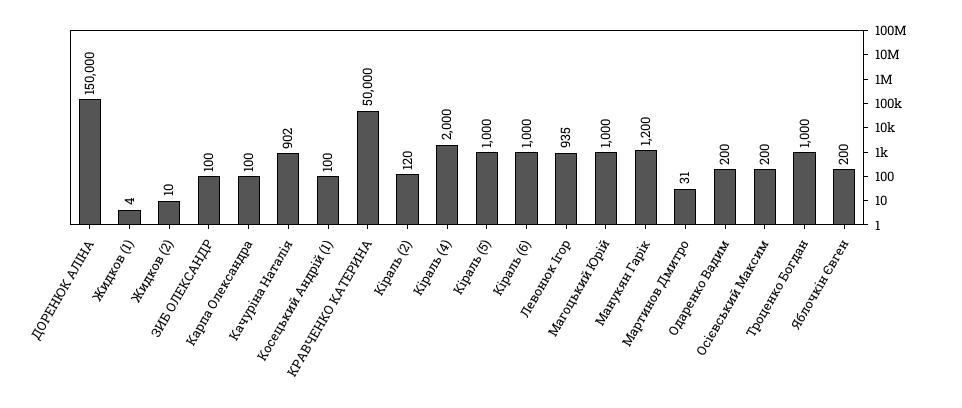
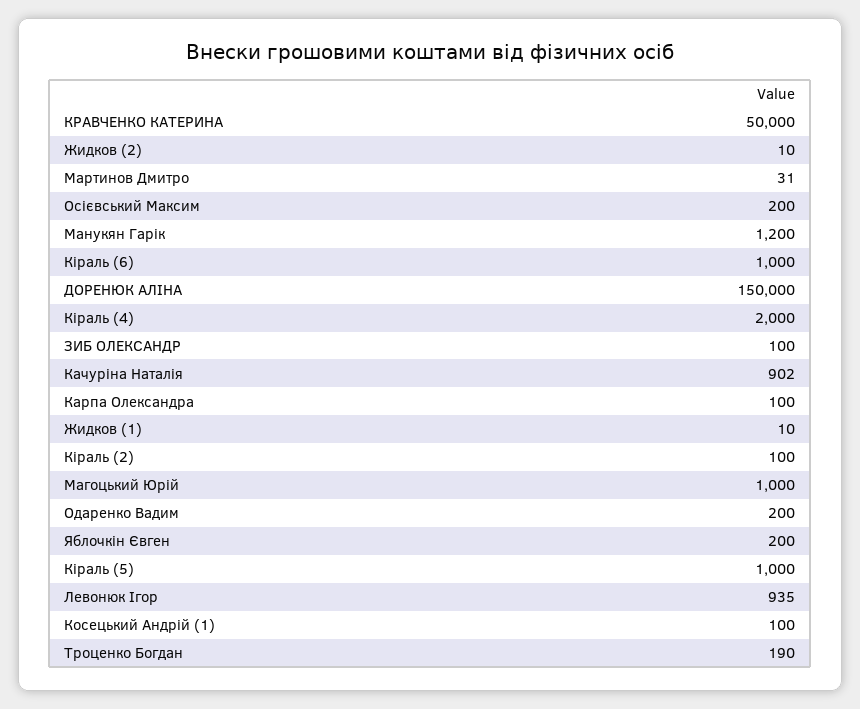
Жидков (1): 4 -> 10
Кіраль (2): 120 -> 100
Троценко Богдан: 1000 -> 190

